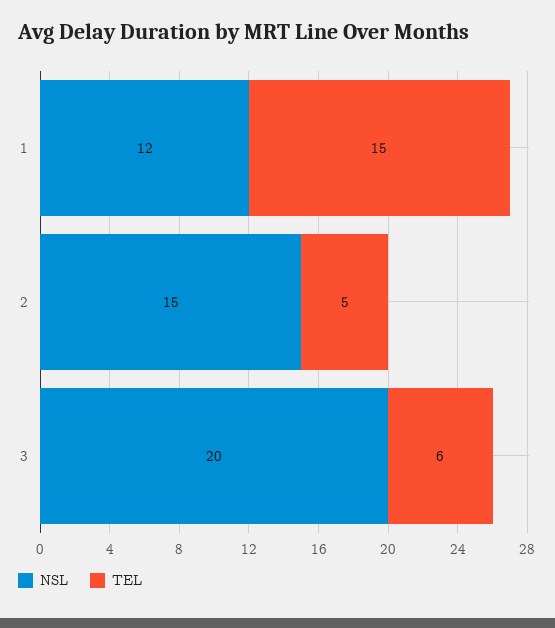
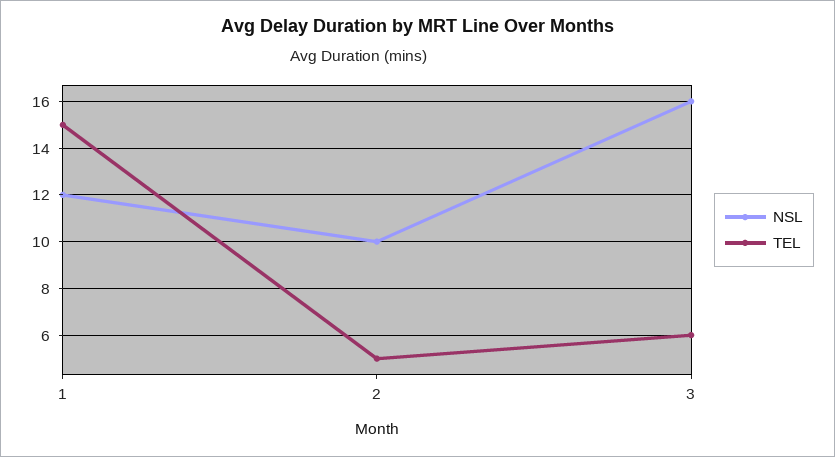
NSL, 2: 15 -> 10
NSL, 3: 20 -> 16

